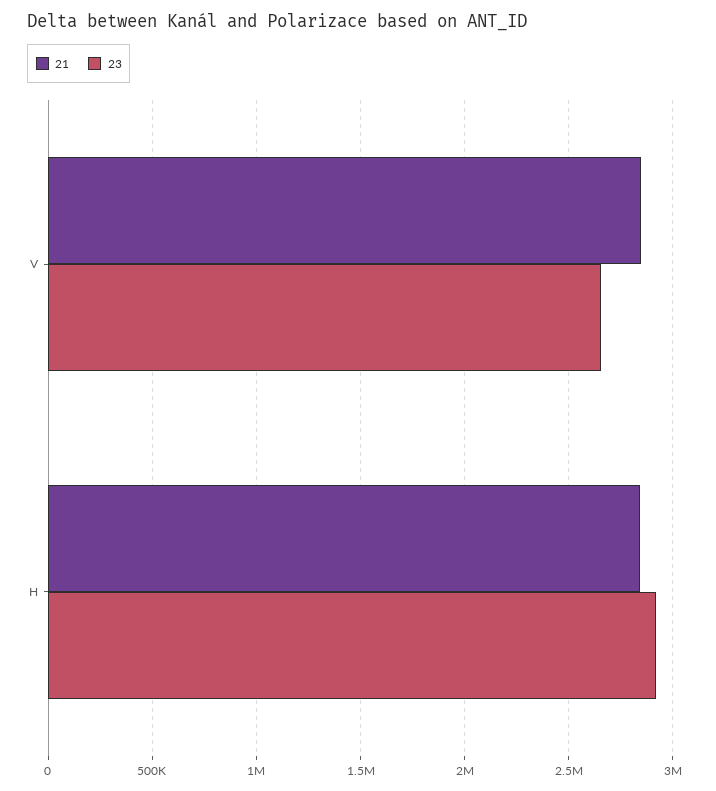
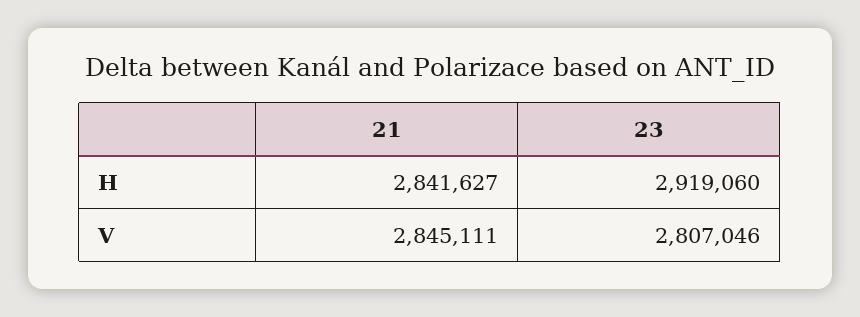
23, V: 2650000 -> 2807046

